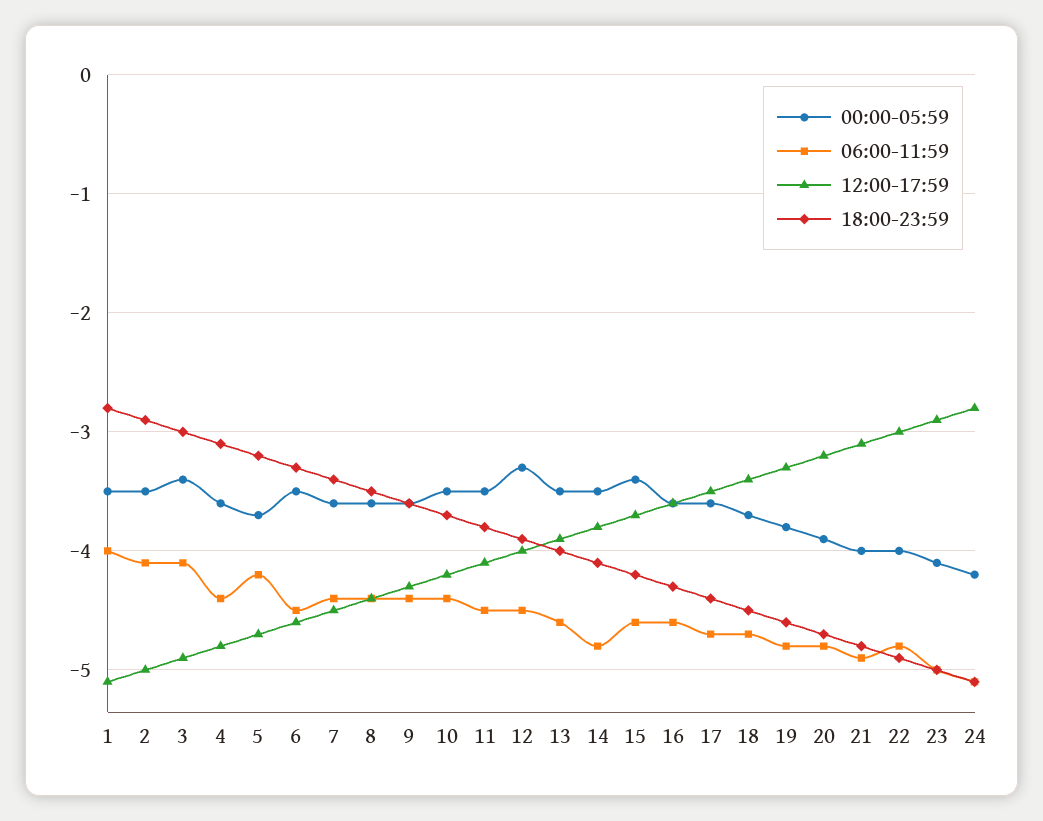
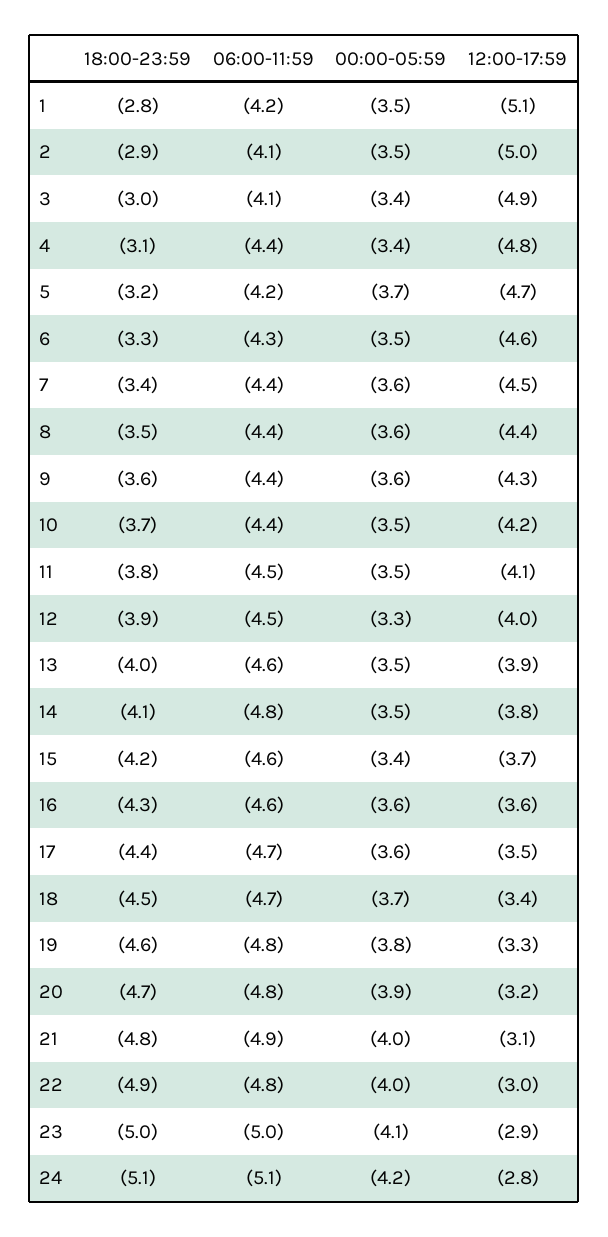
06:00-11:59, 1: -4 -> -4.2
00:00-05:59, 4: -3.6 -> -3.4
06:00-11:59, 6: -4.5 -> -4.3

